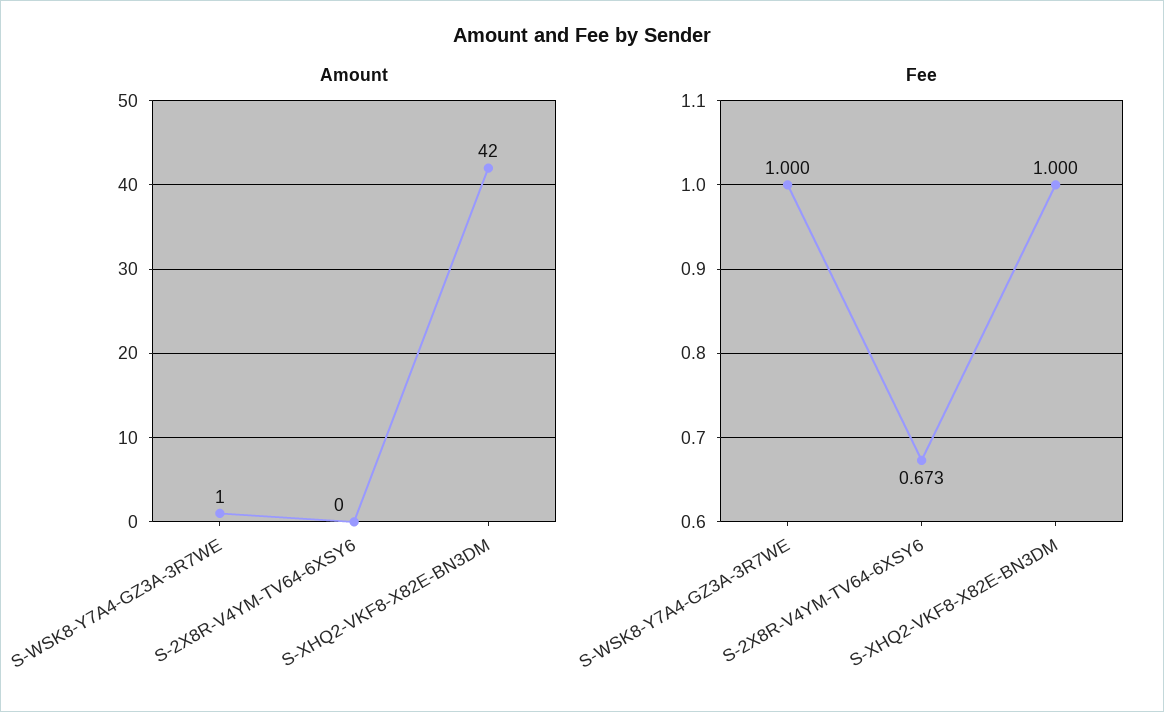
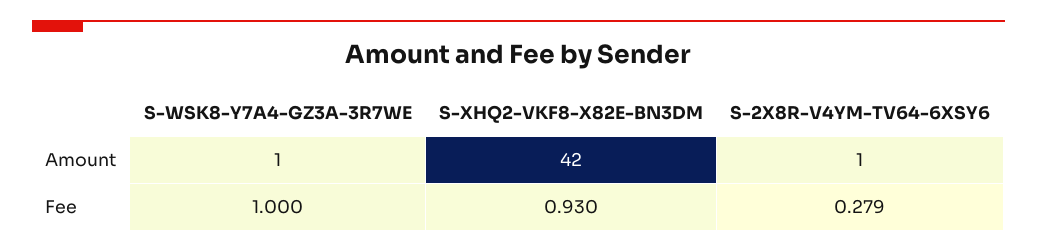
Amount, S-2X8R-V4YM-TV64-6XSY6: 0 -> 1
Fee, S-2X8R-V4YM-TV64-6XSY6: 0.673 -> 0.279
Fee, S-XHQ2-VKF8-X82E-BN3DM: 1 -> 0.93

